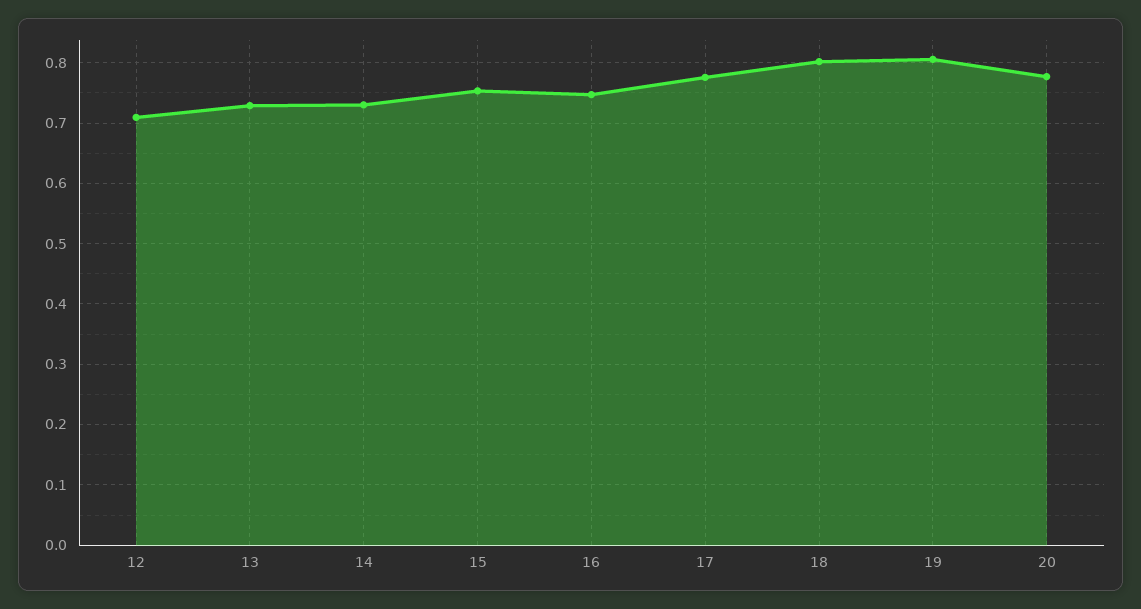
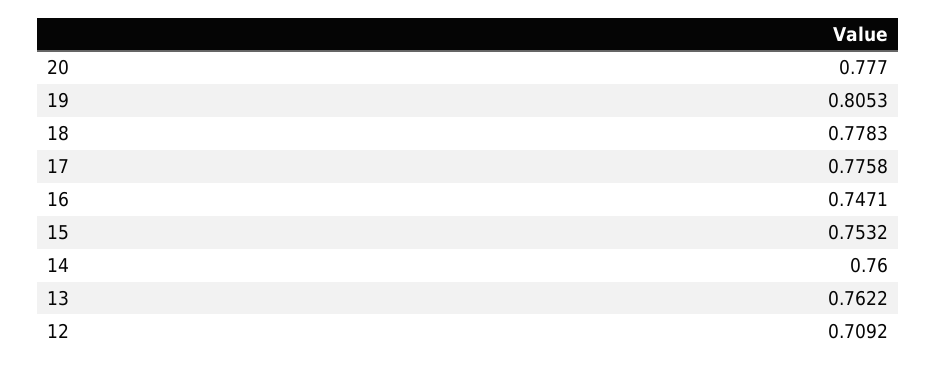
13: 0.73 -> 0.7622
14: 0.73 -> 0.76
18: 0.8 -> 0.7783

